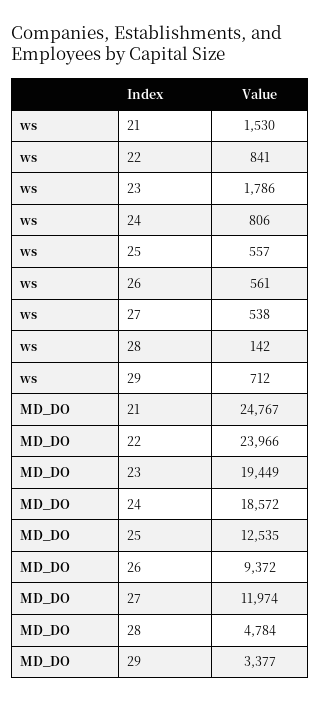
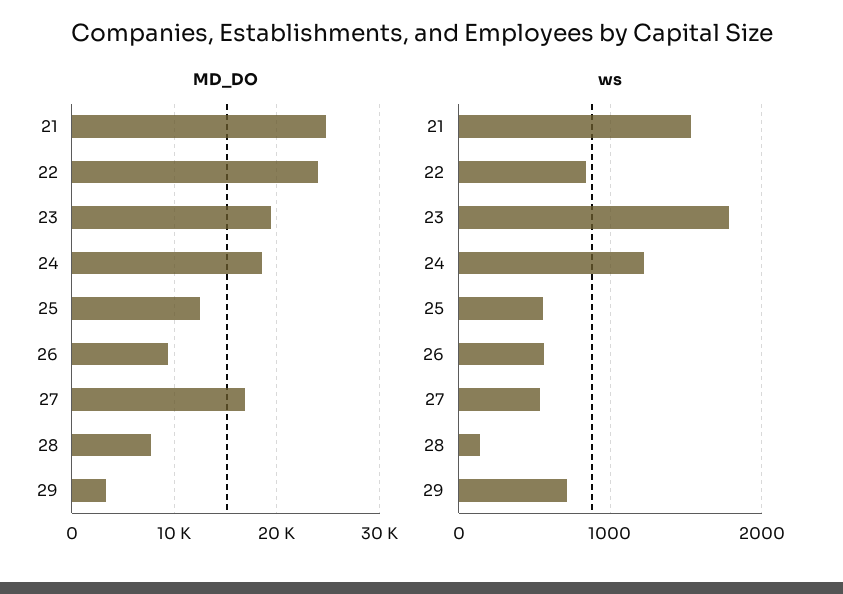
ws, 24: 806 -> 1200
MD_DO, 27: 11974 -> 17000
MD_DO, 28: 4784 -> 8000

